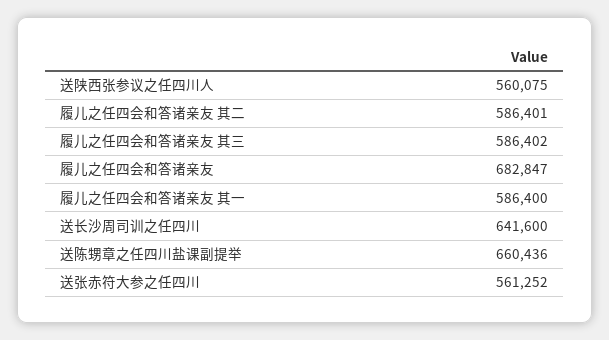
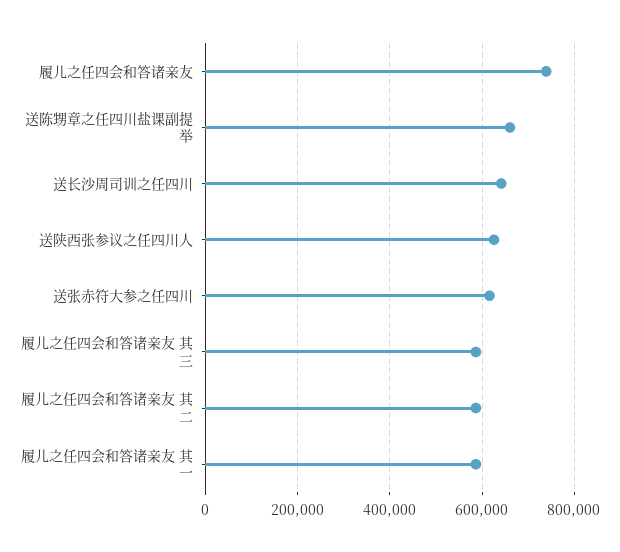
送陕西张参议之任四川人: 560075 -> 620000
履儿之任四会和答诸亲友: 682847 -> 740000
送张赤符大参之任四川: 561252 -> 620000

